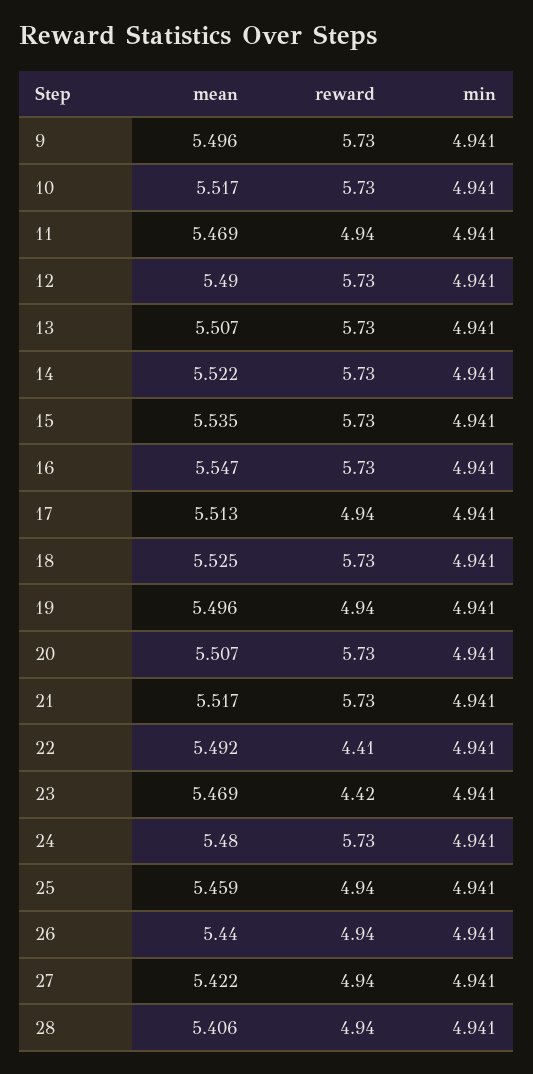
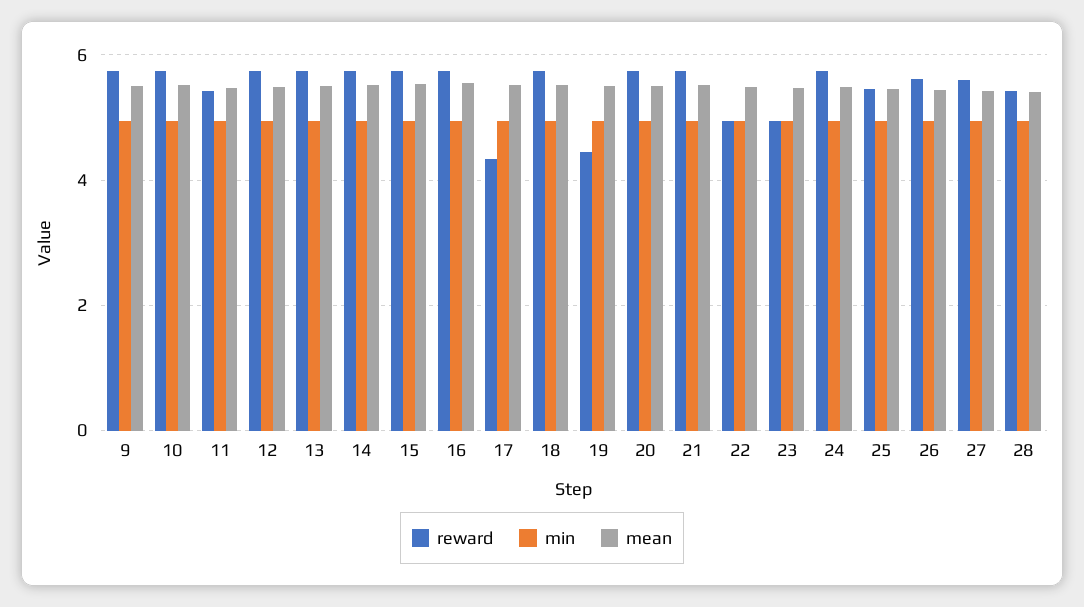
reward, 11: 4.94 -> 5.4
reward, 17: 4.94 -> 4.4
reward, 19: 4.94 -> 4.4
reward, 22: 4.41 -> 5
reward, 23: 4.42 -> 5
reward, 25: 4.94 -> 5.4
reward, 26: 4.94 -> 5.6
reward, 27: 4.94 -> 5.6
reward, 28: 4.94 -> 5.4

